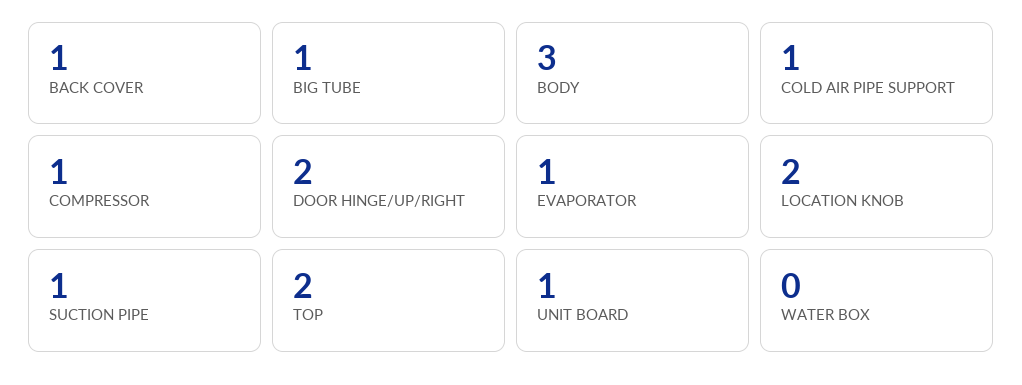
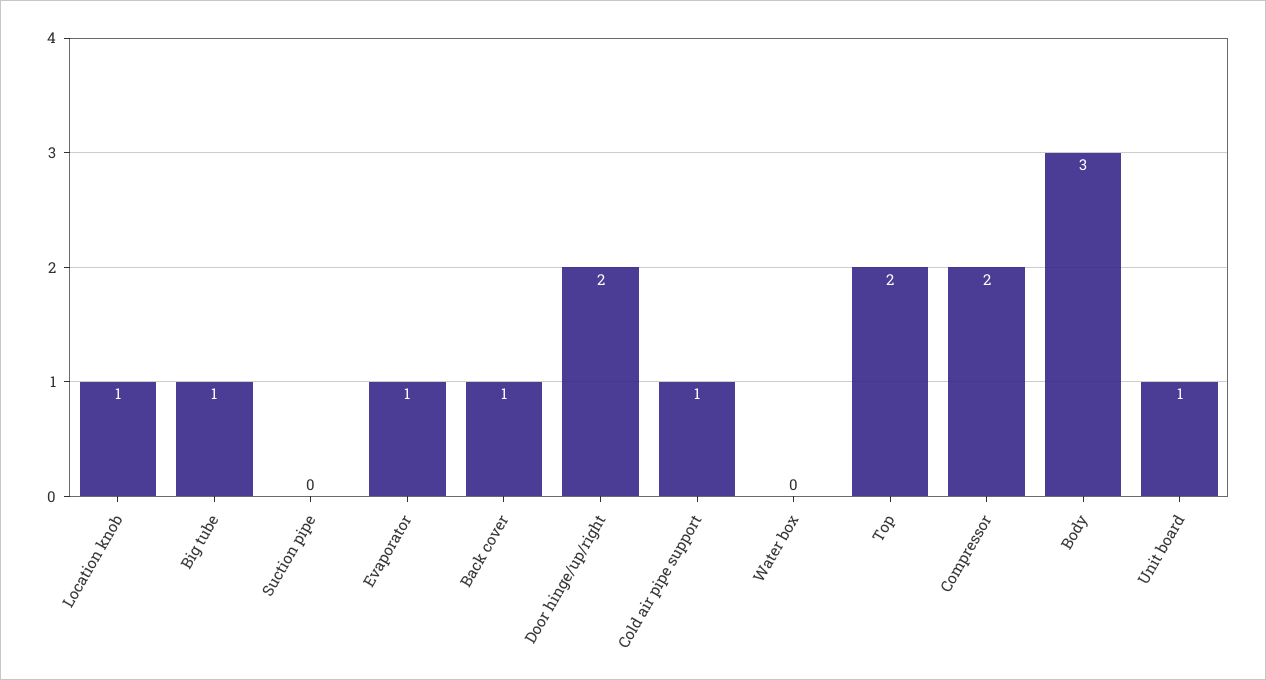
COMPRESSOR: 1 -> 2
LOCATION KNOB: 2 -> 1
SUCTION PIPE: 1 -> 0

